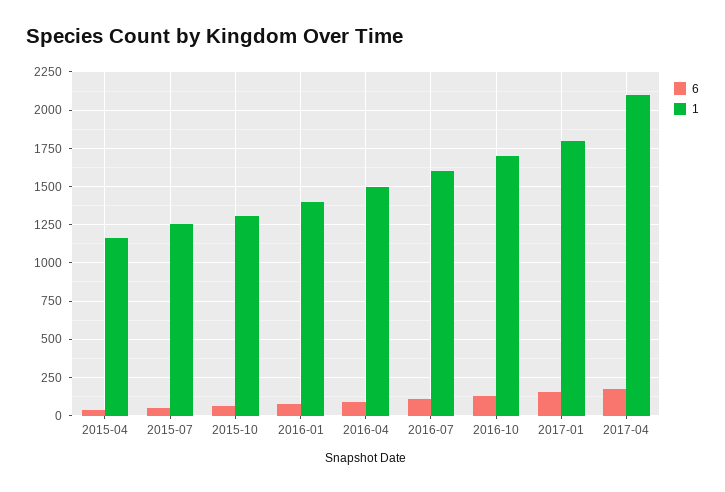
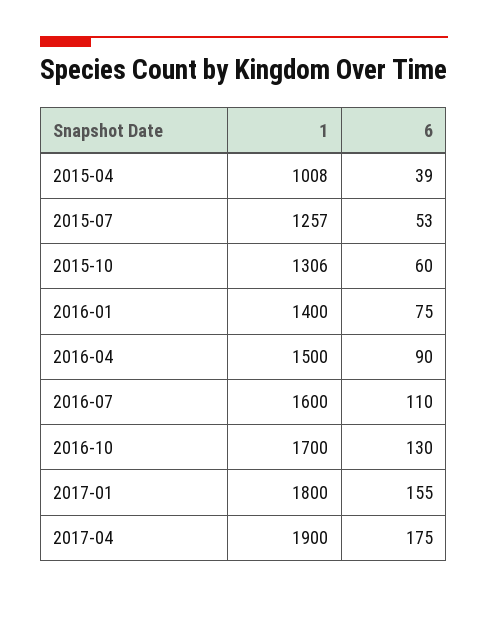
1, 2015-04: 1150 -> 1008
1, 2017-04: 2100 -> 1900

